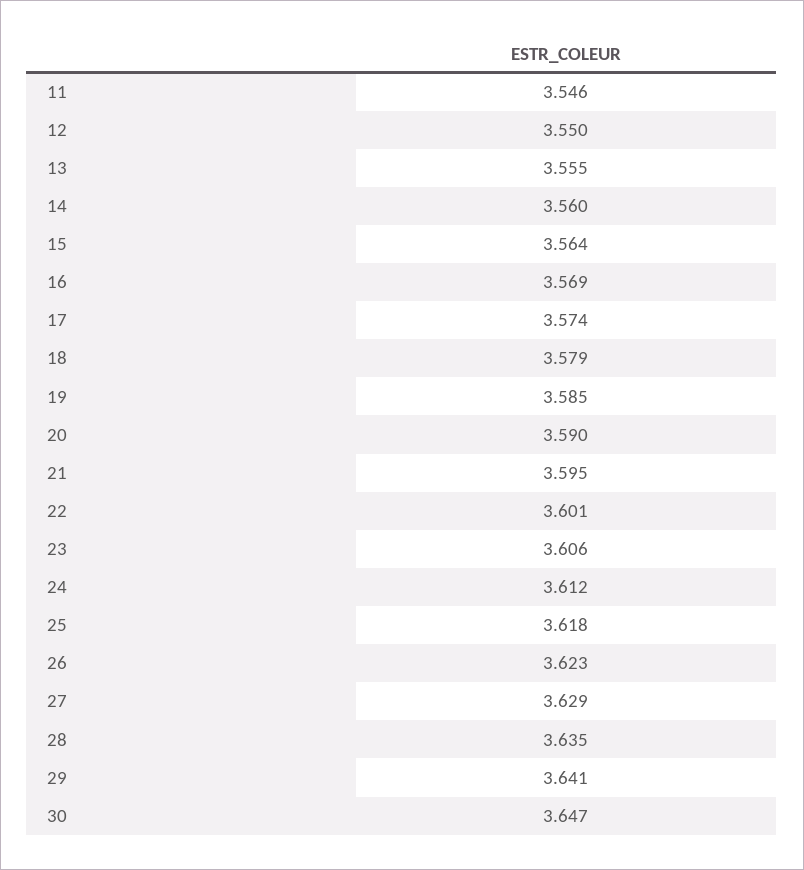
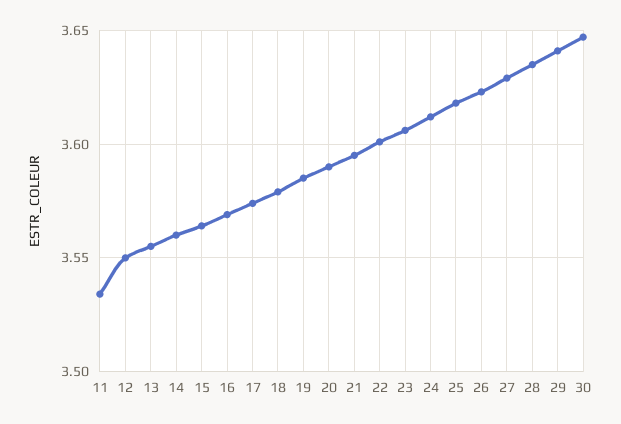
11: 3.546 -> 3.535

